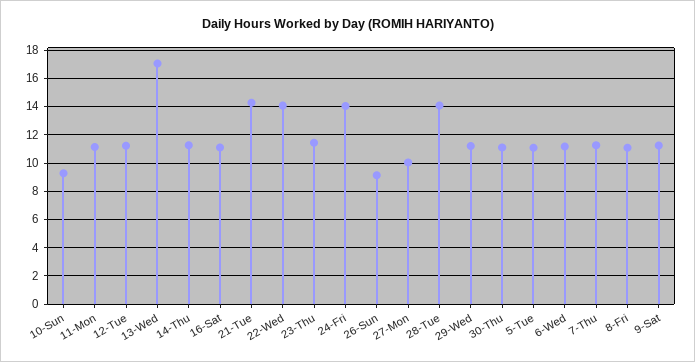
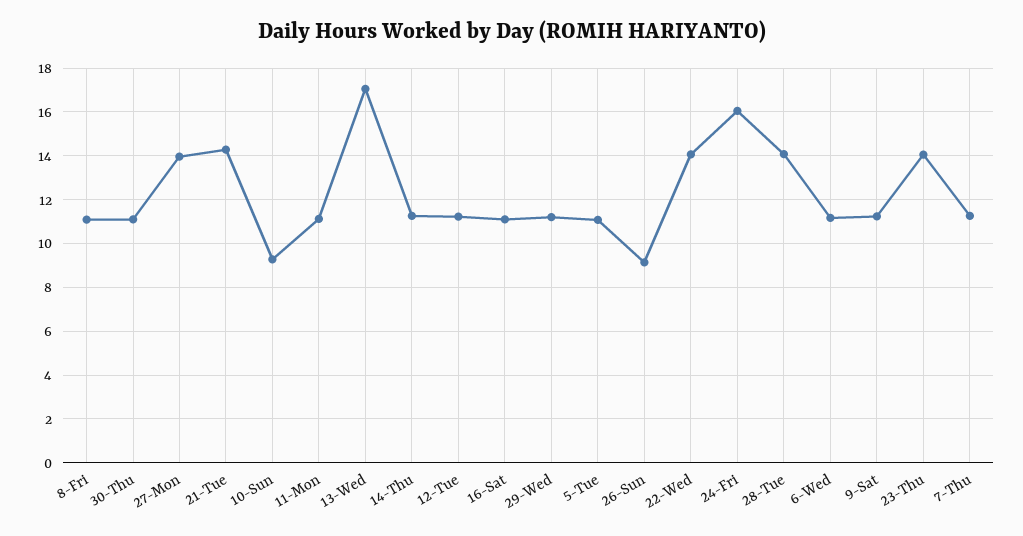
23-Thu: 11.5 -> 14
24-Fri: 14 -> 16
27-Mon: 10 -> 14

